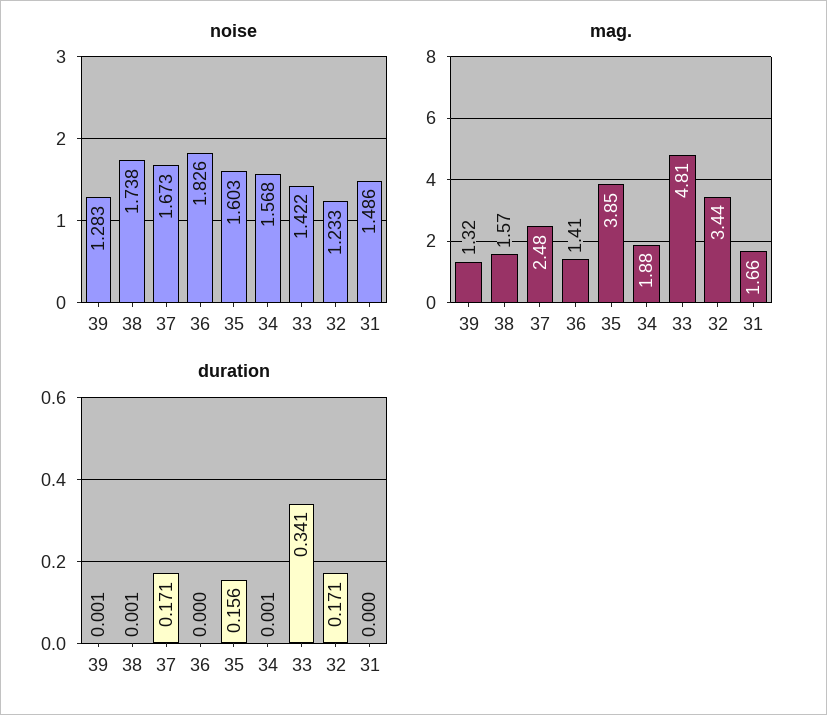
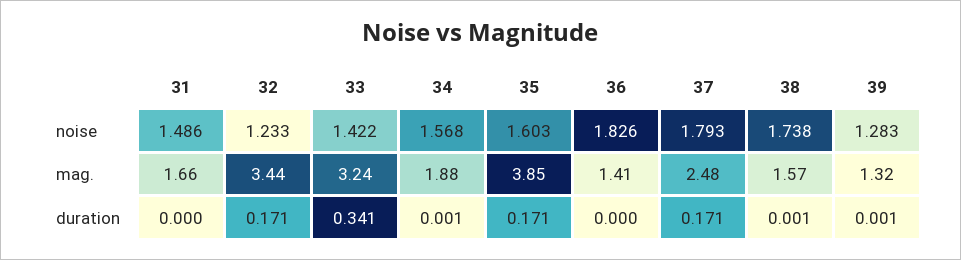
noise, 37: 1.673 -> 1.793
mag., 33: 4.81 -> 3.24
duration, 35: 0.156 -> 0.171

